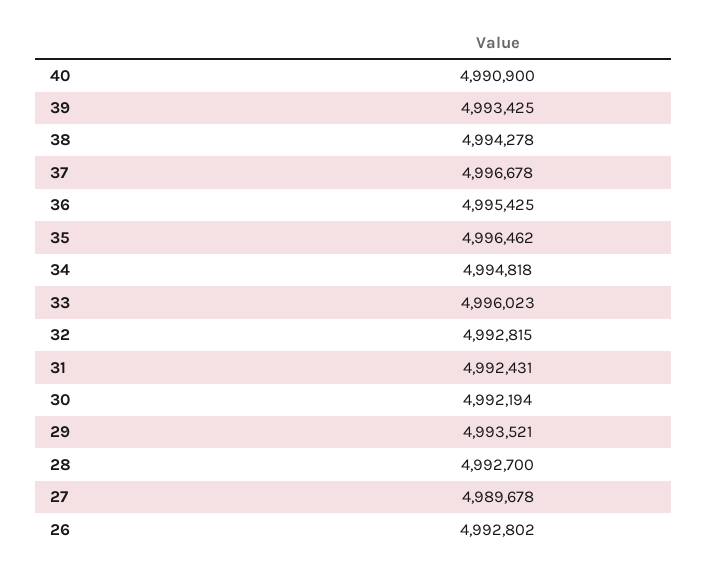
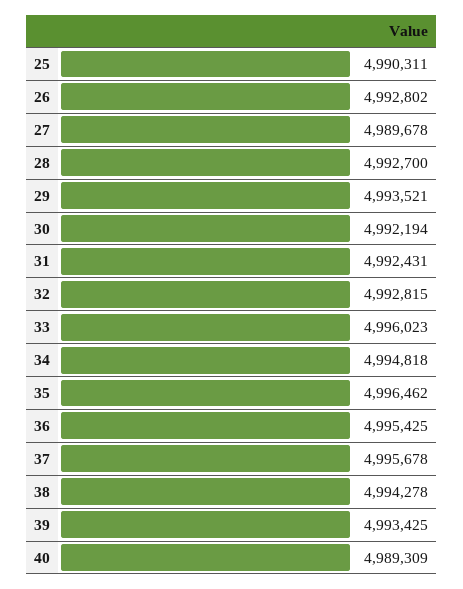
40: 4990900 -> 4989309
37: 4996678 -> 4995678
25: none -> 4990311

